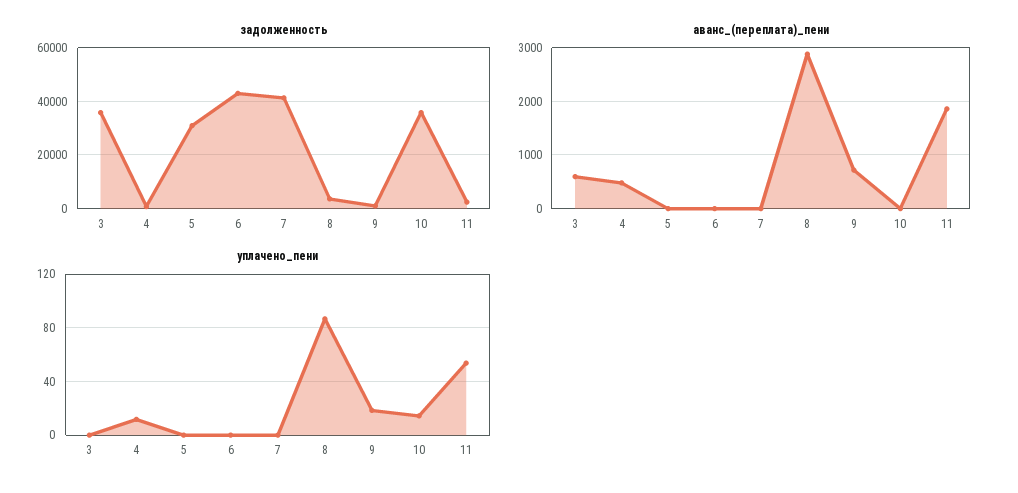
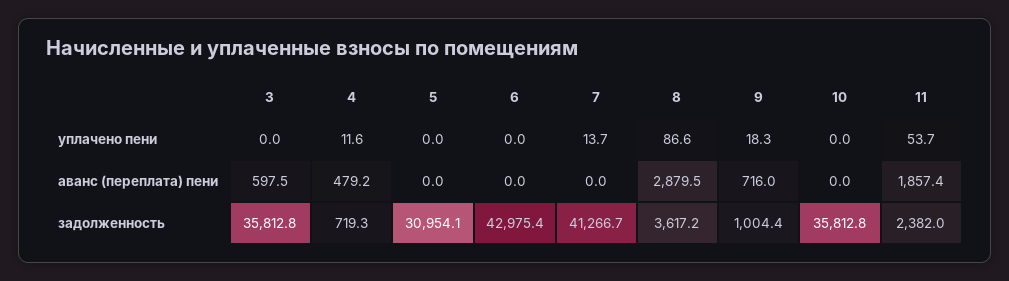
уплачено_пени, 7: 0 -> 13.7
уплачено_пени, 10: 15 -> 0

